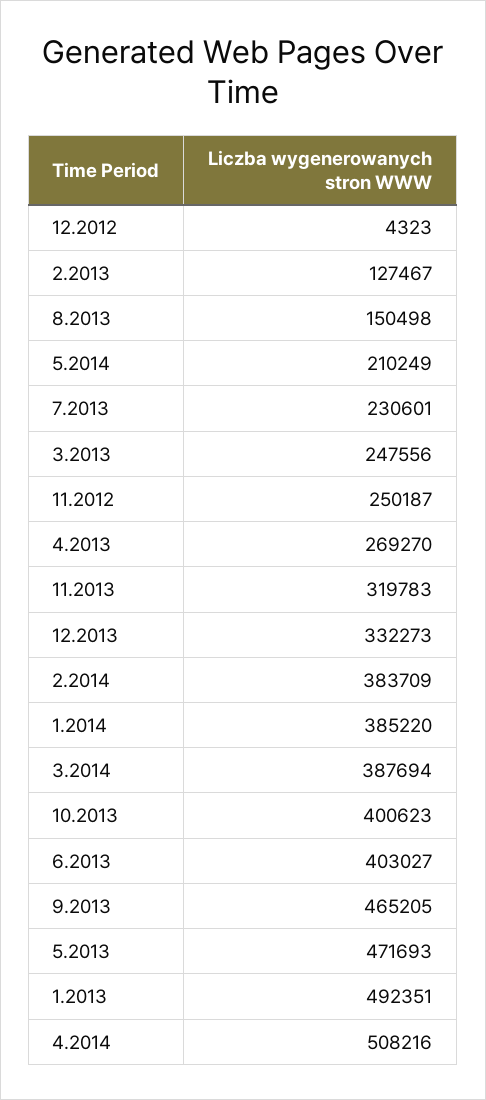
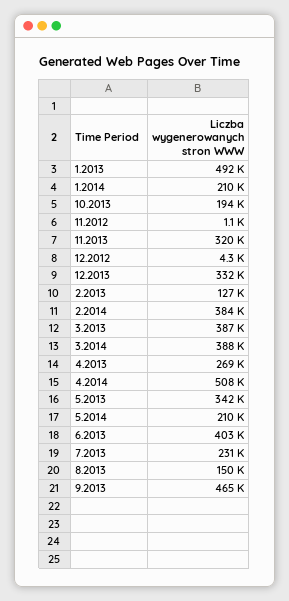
3.2013: 247556 -> 387000
11.2012: 250187 -> 1100
1.2014: 385220 -> 210000
10.2013: 400623 -> 194000
5.2013: 471693 -> 342000

